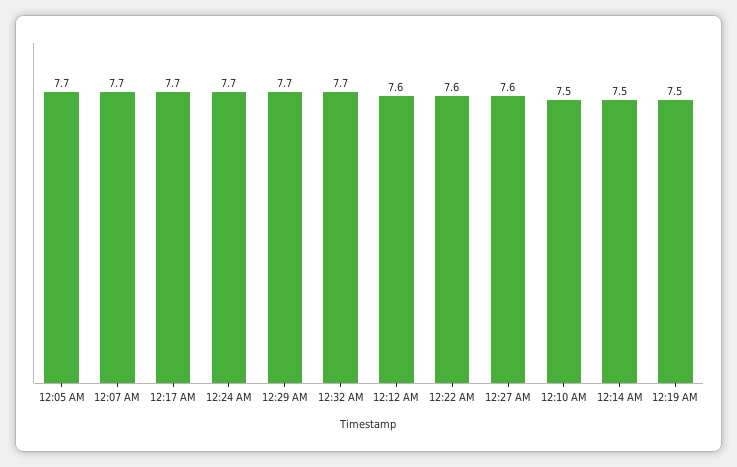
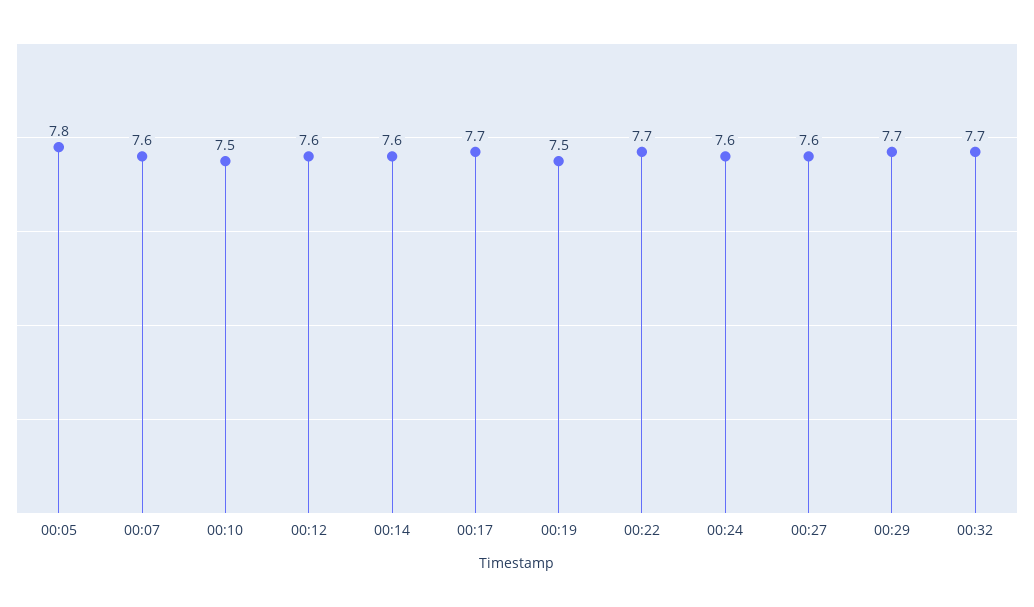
12:05 AM: 7.7 -> 7.8
12:07 AM: 7.7 -> 7.6
12:24 AM: 7.7 -> 7.6
12:22 AM: 7.6 -> 7.7
12:14 AM: 7.5 -> 7.6

